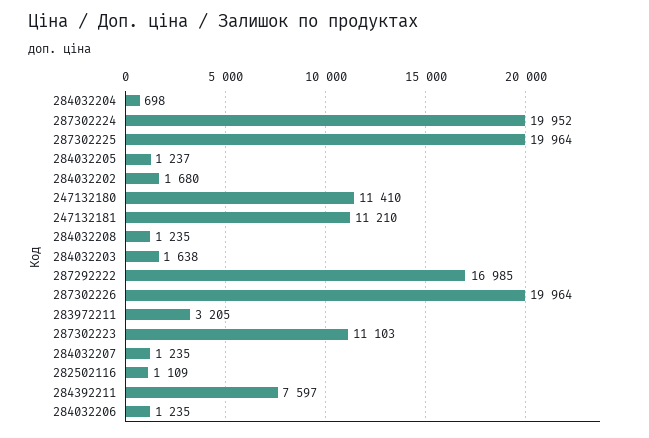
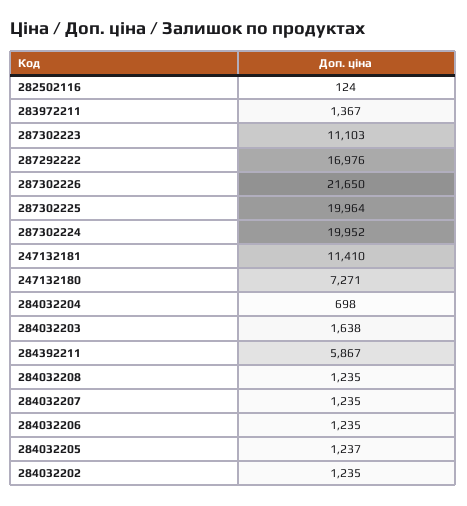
284032202: 1680 -> 1235
247132180: 11410 -> 7271
247132181: 11210 -> 11410
287292222: 16985 -> 16976
287302226: 19964 -> 21650
283972211: 3205 -> 1367
282502116: 1109 -> 124
284392211: 7597 -> 5867

